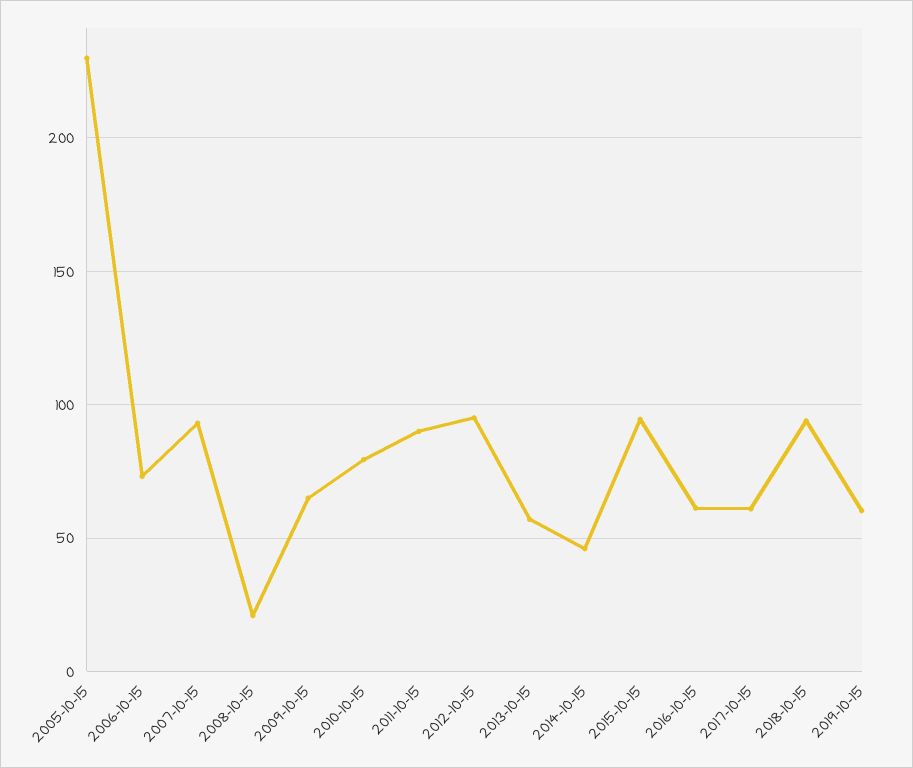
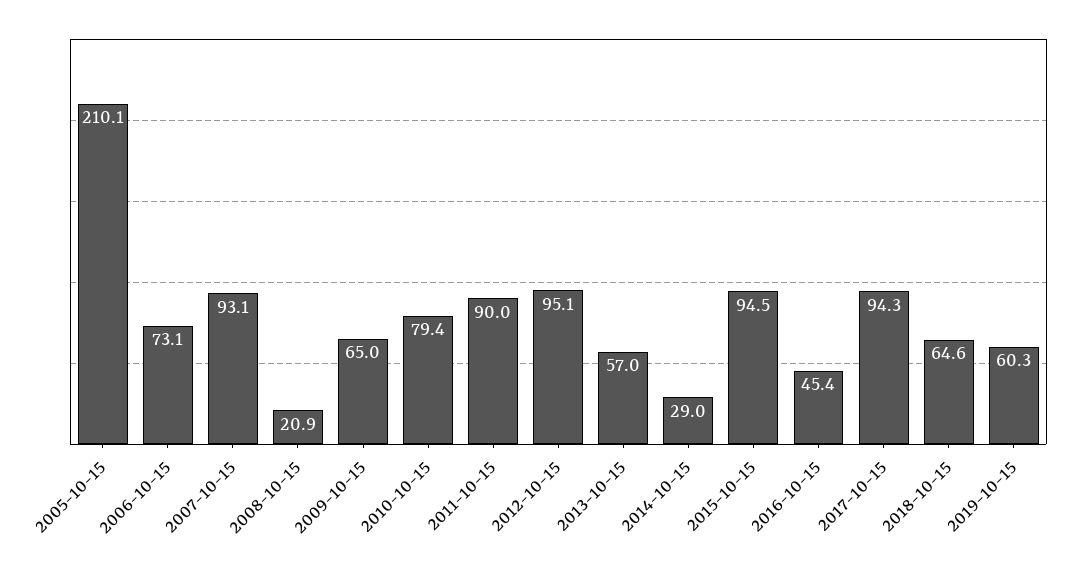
2005-10-15: 230 -> 210.1
2014-10-15: 45 -> 29
2016-10-15: 60 -> 45.4
2017-10-15: 60 -> 94.3
2018-10-15: 95 -> 64.6

